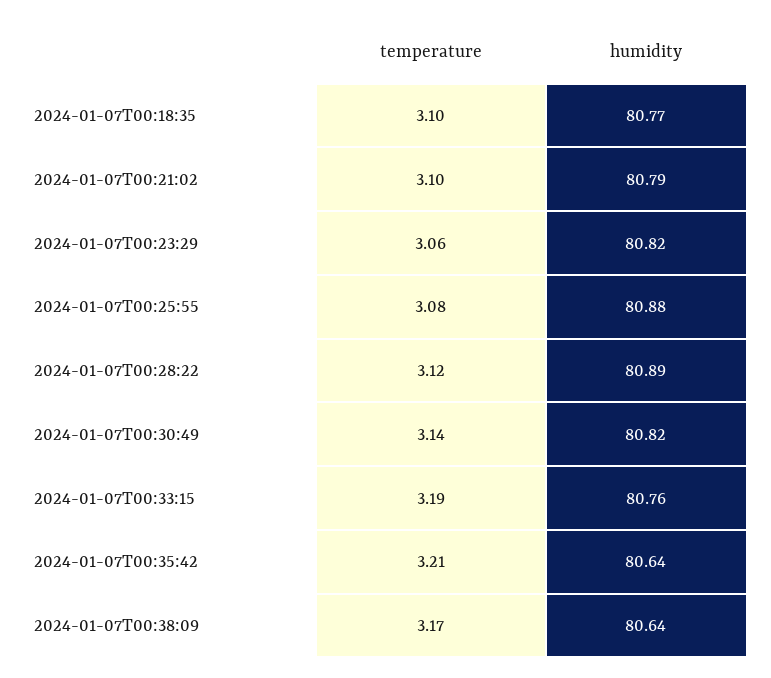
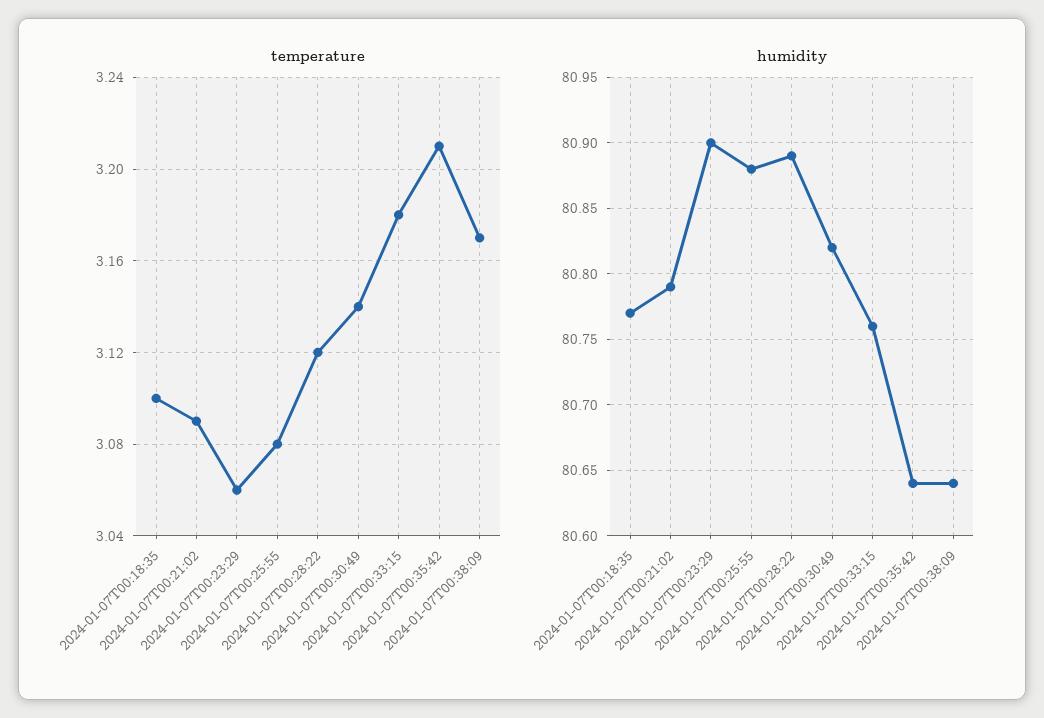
temperature, 2024-01-07T00:21:02: 3.1 -> 3.09
humidity, 2024-01-07T00:23:29: 80.82 -> 80.9
temperature, 2024-01-07T00:33:15: 3.19 -> 3.18

